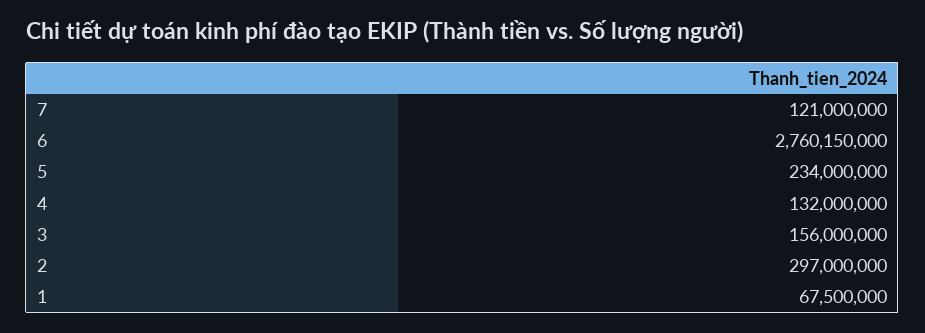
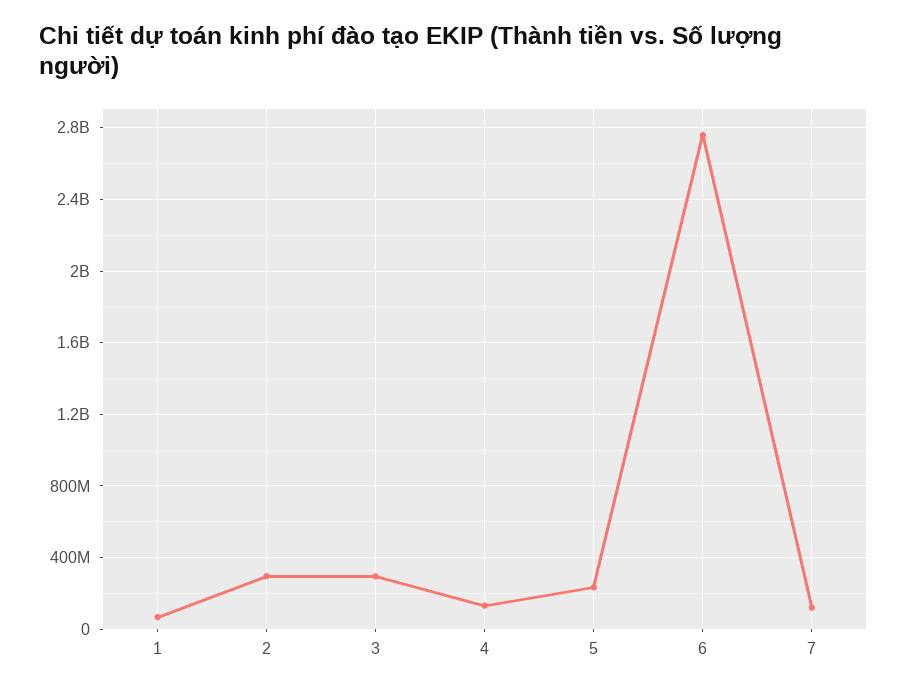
3: 156000000 -> 300000000

